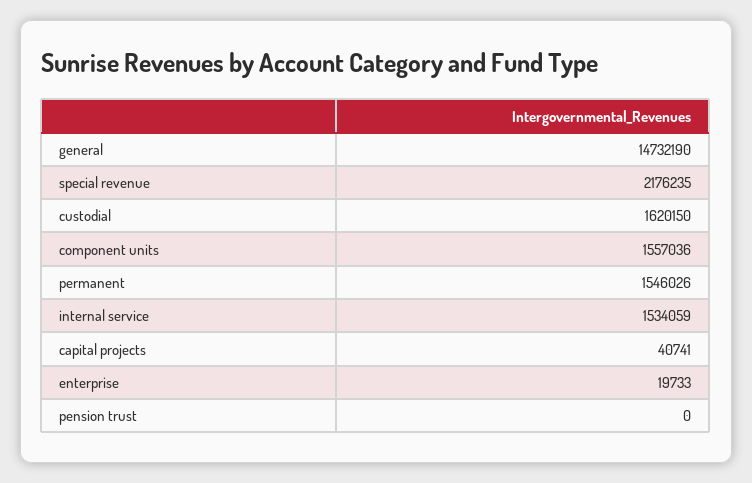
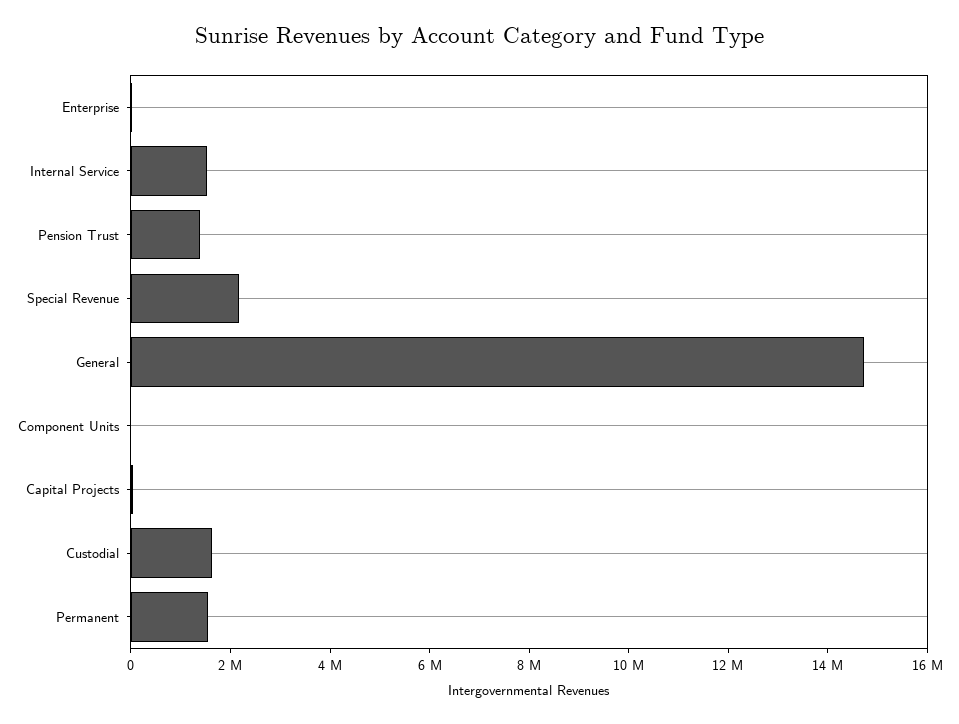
component units: 1557036 -> 0
pension trust: 0 -> 1500000

